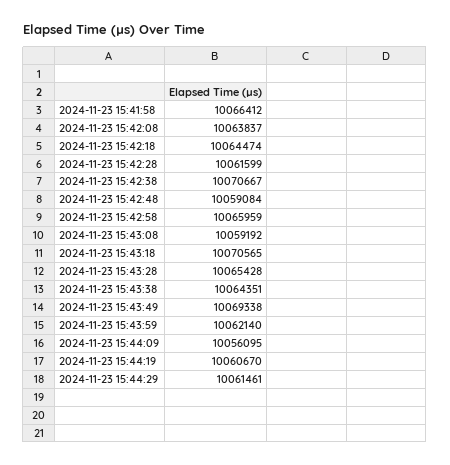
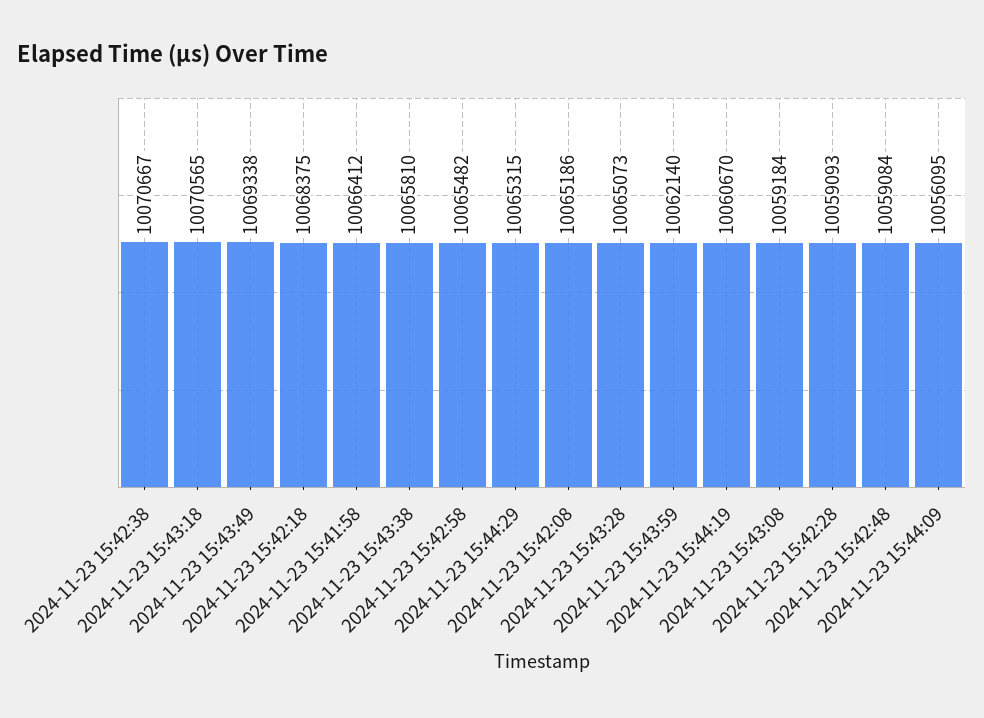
2024-11-23 15:42:08: 10063837 -> 10065186
2024-11-23 15:42:18: 10064474 -> 10068375
2024-11-23 15:42:28: 10061599 -> 10059093
2024-11-23 15:42:58: 10065959 -> 10065482
2024-11-23 15:43:08: 10059192 -> 10059184
2024-11-23 15:43:28: 10065428 -> 10065073
2024-11-23 15:43:38: 10064351 -> 10065810
2024-11-23 15:44:29: 10061461 -> 10065315

